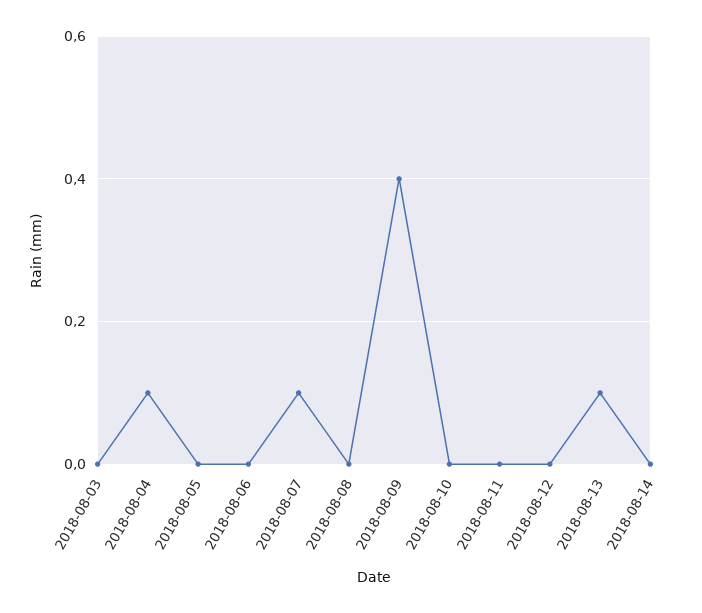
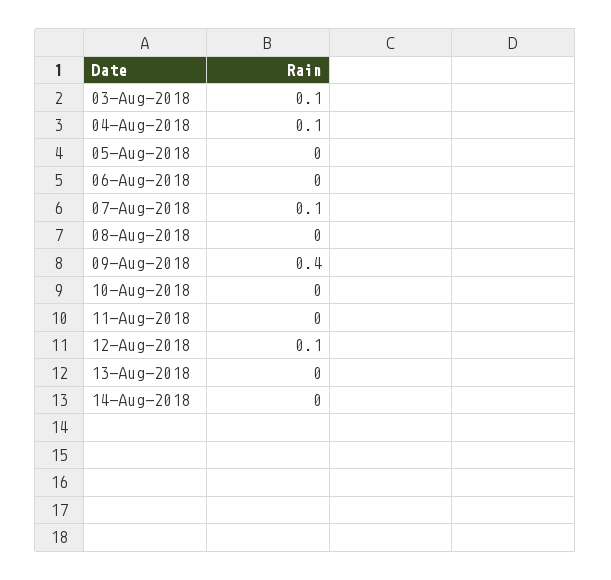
2018-08-03: 0 -> 0.1
2018-08-12: 0 -> 0.1
2018-08-13: 0.1 -> 0

